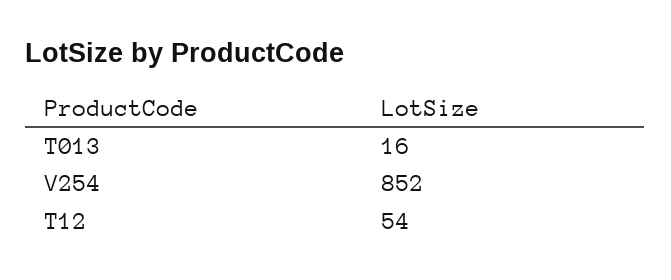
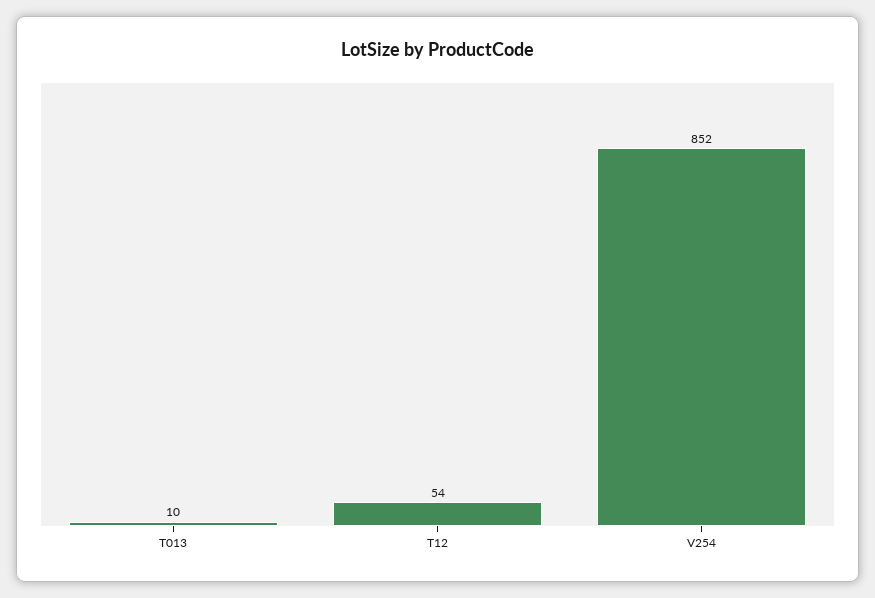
T013: 16 -> 10

